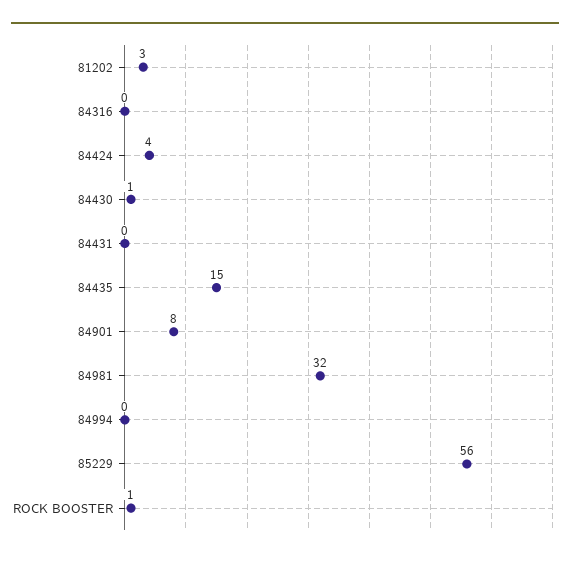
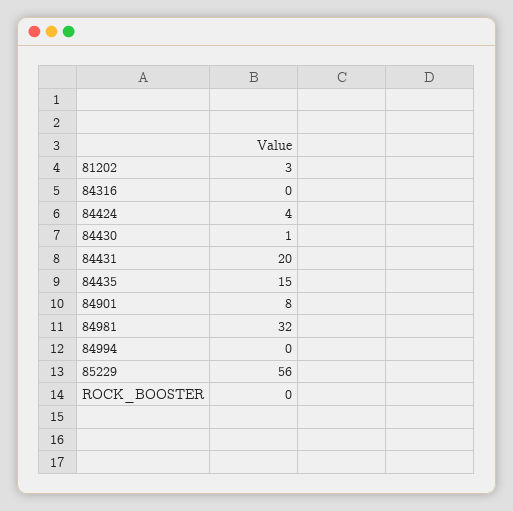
84431: 0 -> 20
ROCK BOOSTER: 1 -> 0

